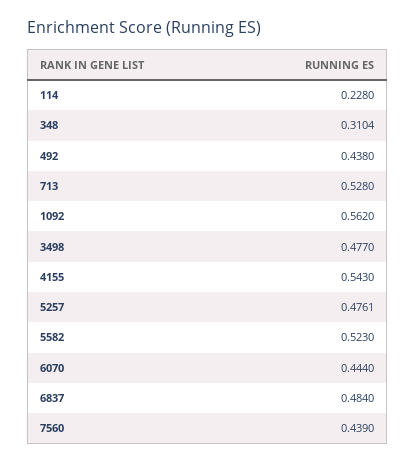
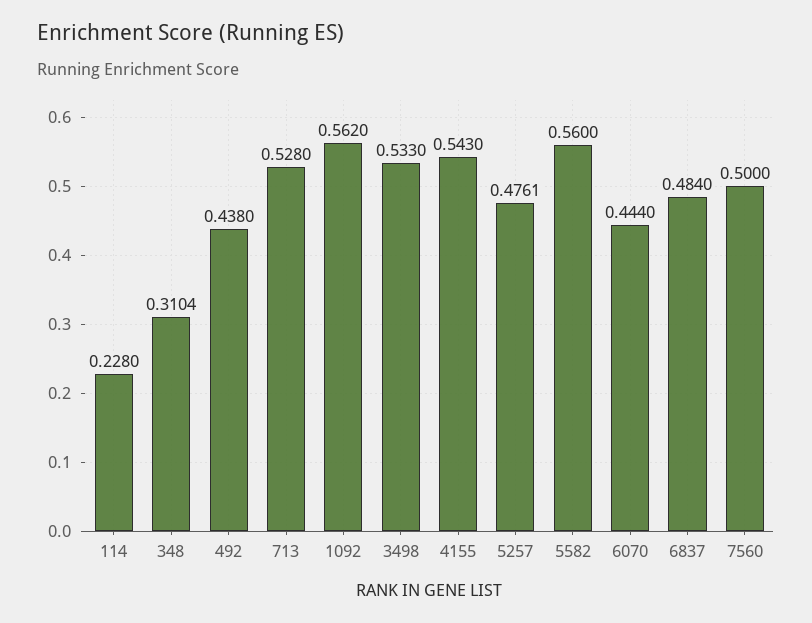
3498: 0.477 -> 0.533
5582: 0.523 -> 0.56
7560: 0.439 -> 0.5

